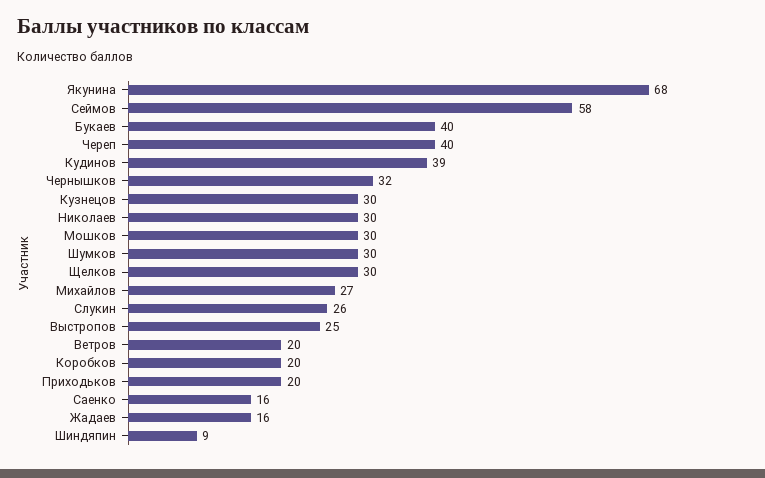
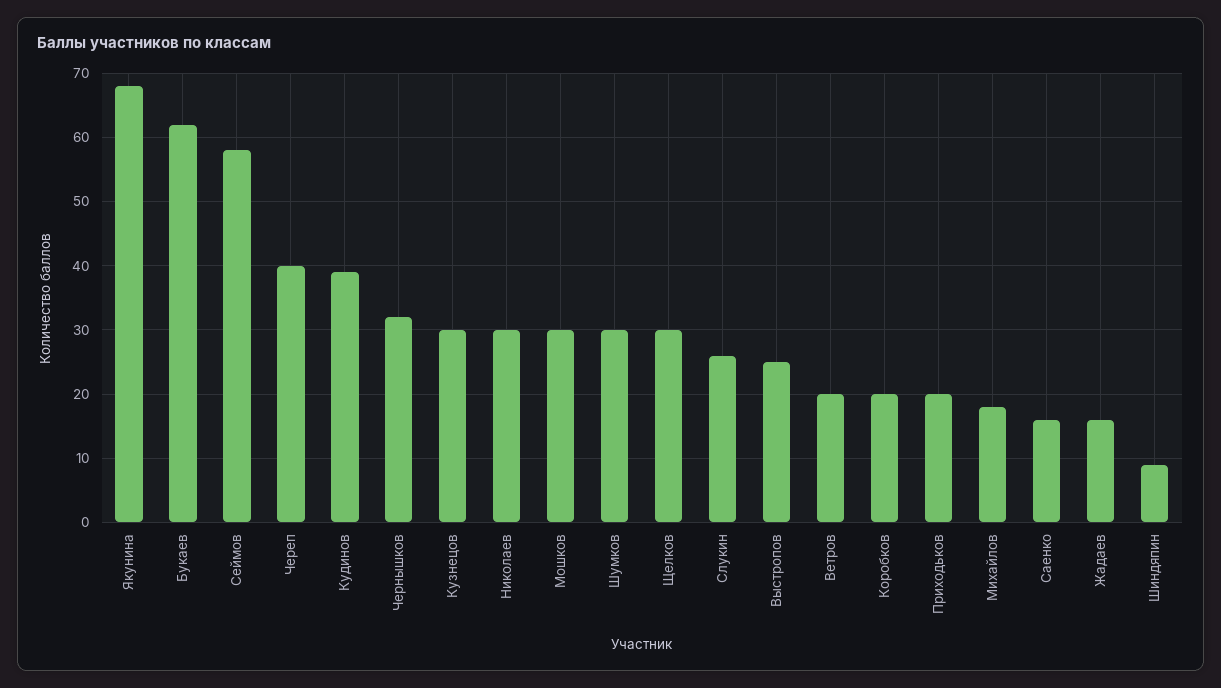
Букаев: 40 -> 62
Михайлов: 27 -> 18

